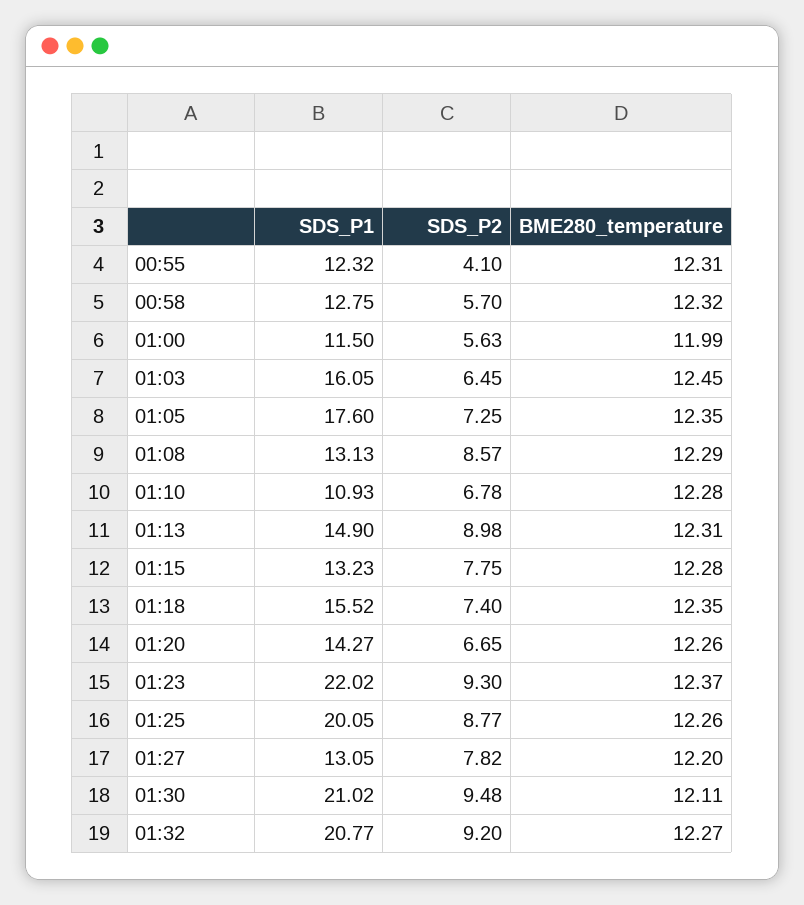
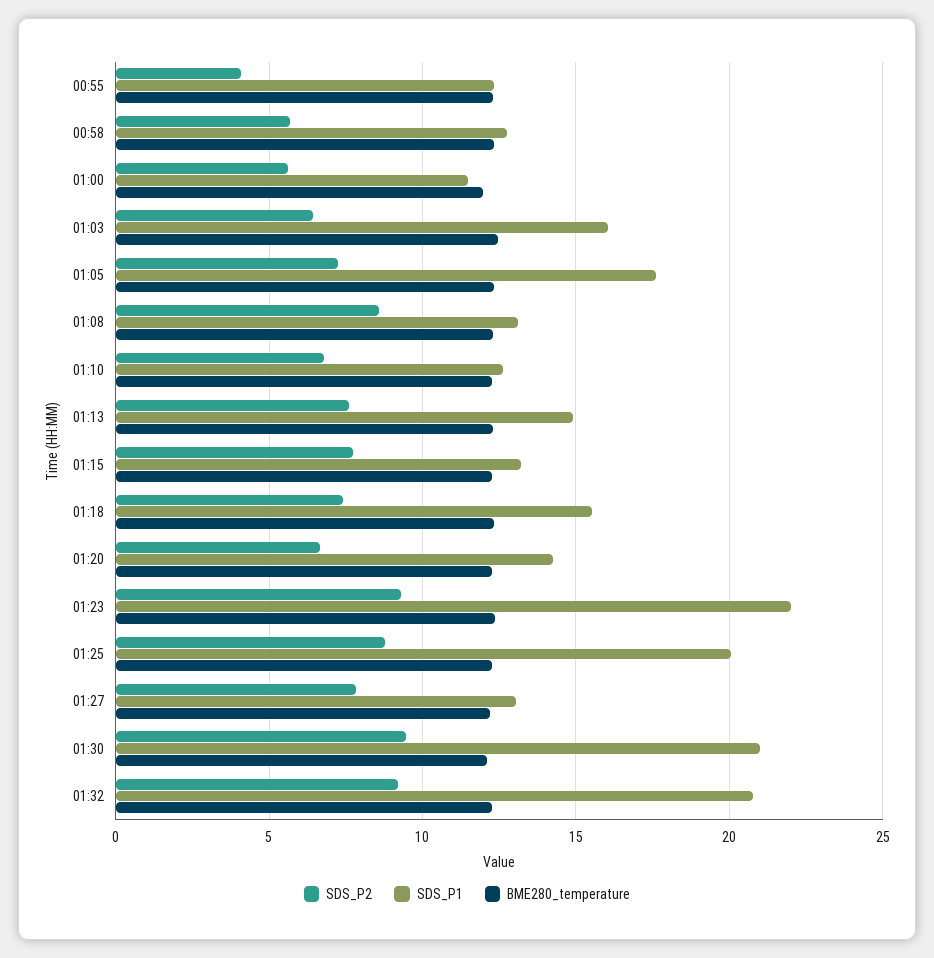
SDS_P1, 01:10: 10.93 -> 12.5
SDS_P2, 01:13: 8.98 -> 7.5

